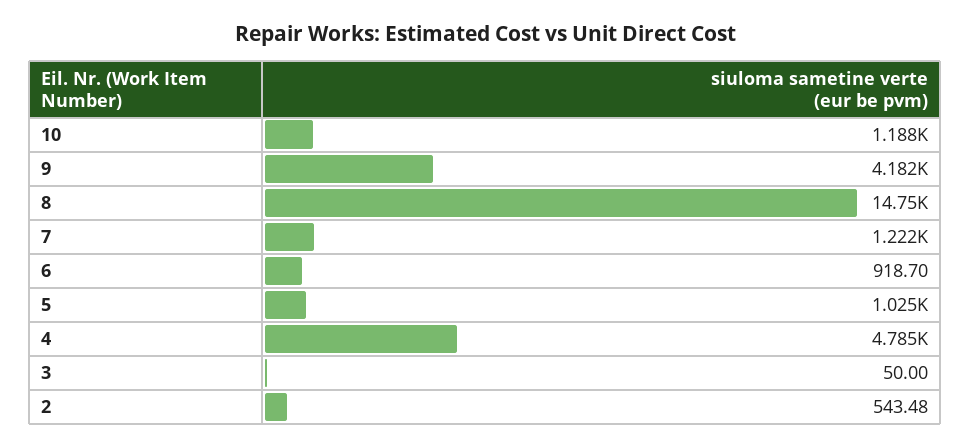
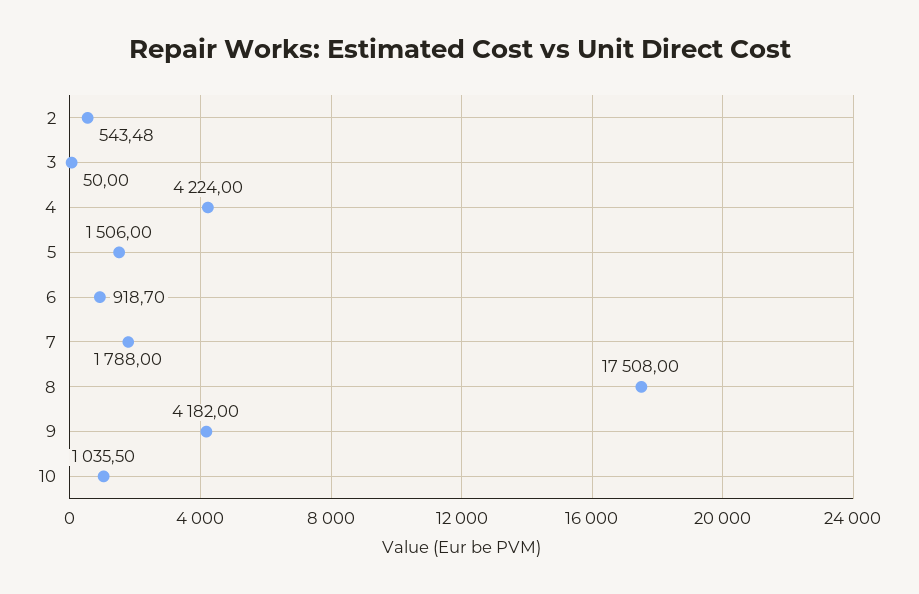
10: 1188 -> 1035.5
8: 14750 -> 17508
7: 1222 -> 1788
5: 1025 -> 1506
4: 4785 -> 4224

